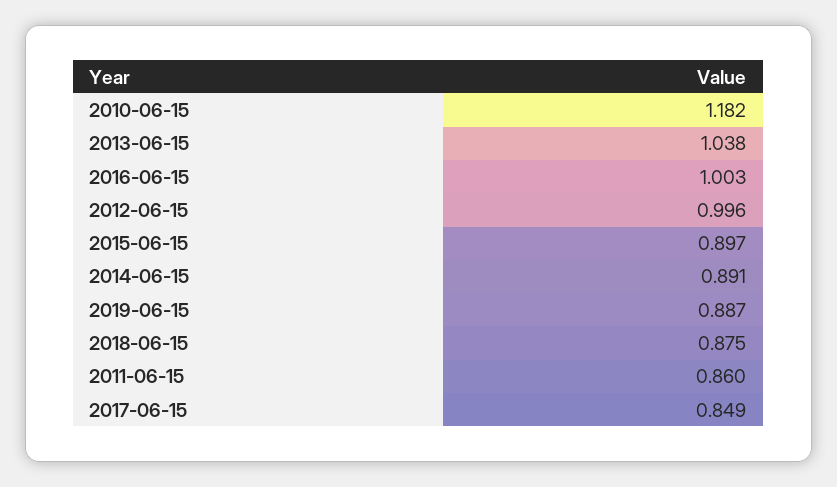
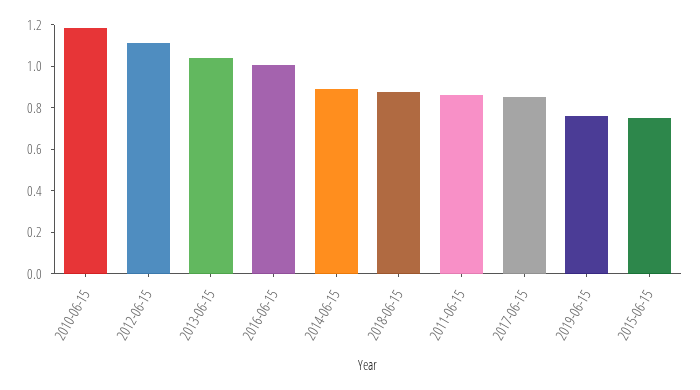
2012-06-15: 0.996 -> 1.1
2015-06-15: 0.897 -> 0.75
2019-06-15: 0.887 -> 0.75

